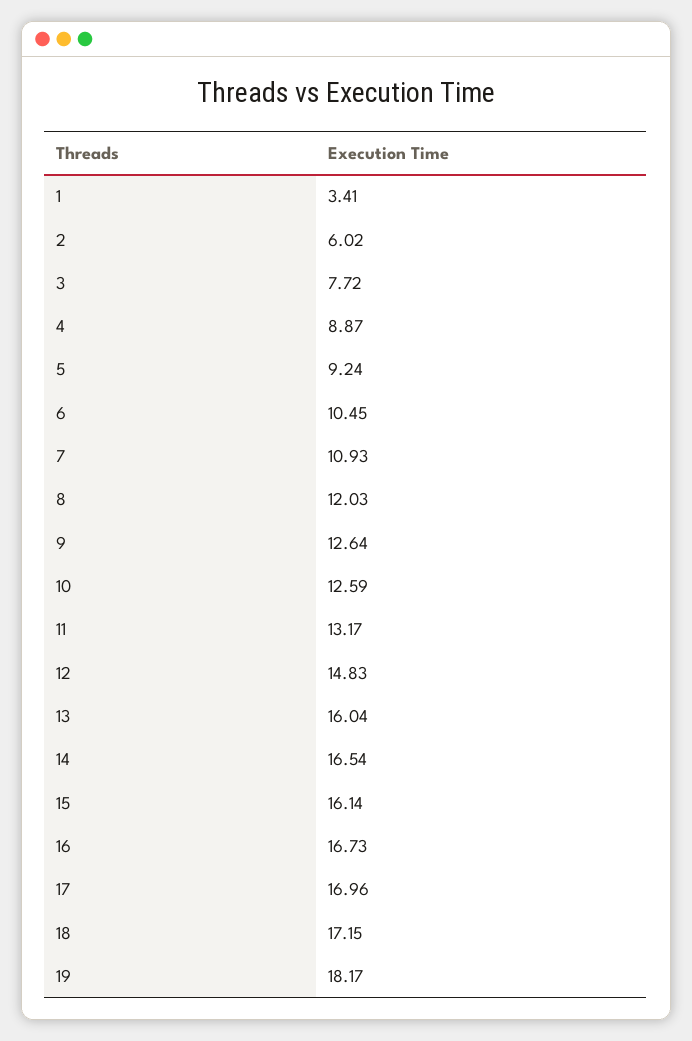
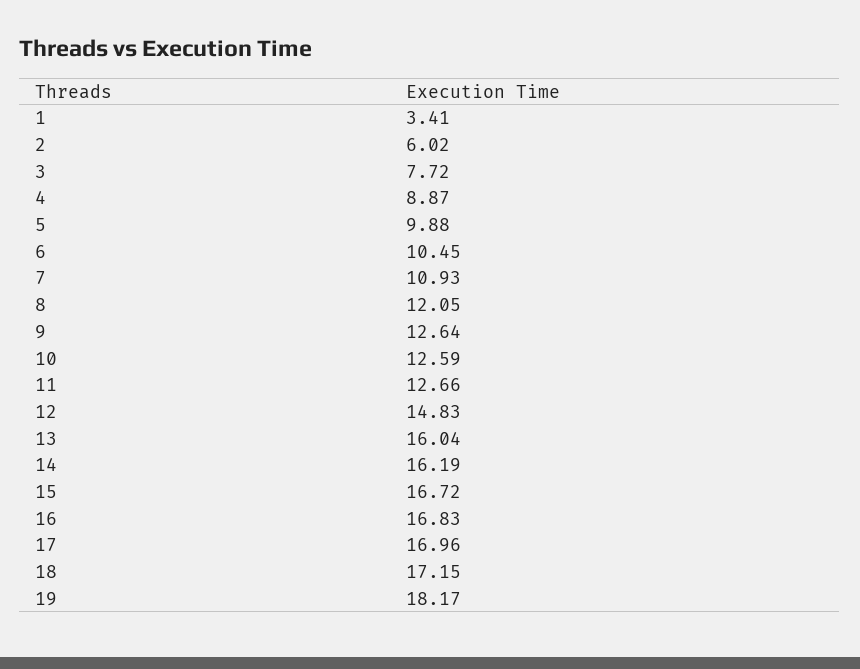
5: 9.24 -> 9.88
8: 12.03 -> 12.05
11: 13.17 -> 12.66
14: 16.54 -> 16.19
15: 16.14 -> 16.72
16: 16.73 -> 16.83

